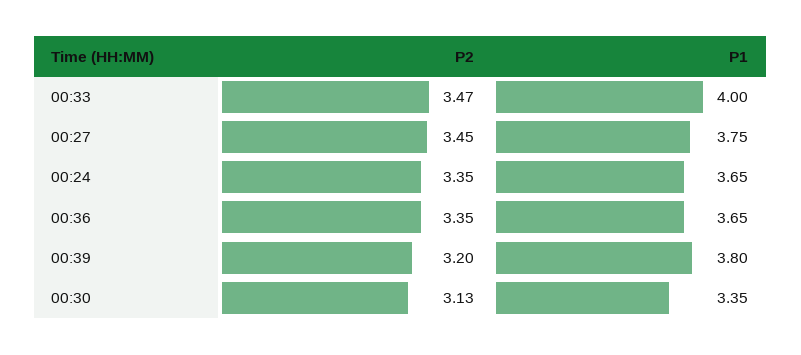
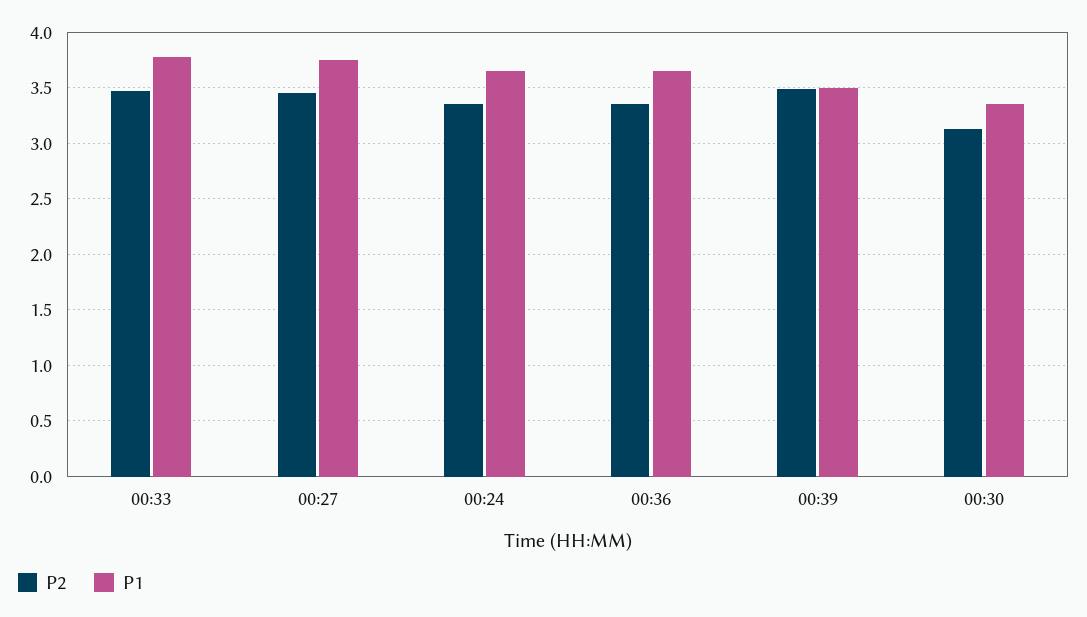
P1, 00:33: 4 -> 3.8
P2, 00:39: 3.2 -> 3.5
P1, 00:39: 3.8 -> 3.5

